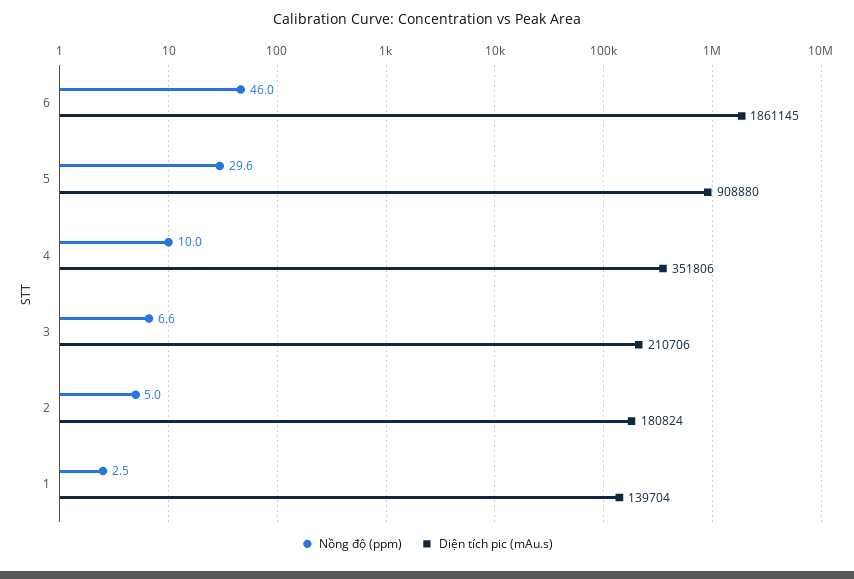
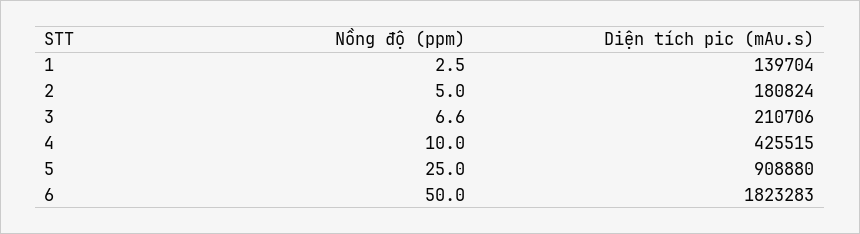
Nồng độ (ppm), 6: 46 -> 50
Diện tích pic (mAu.s), 6: 1861145 -> 1823283
Nồng độ (ppm), 5: 29.6 -> 25
Diện tích pic (mAu.s), 4: 351806 -> 425515

